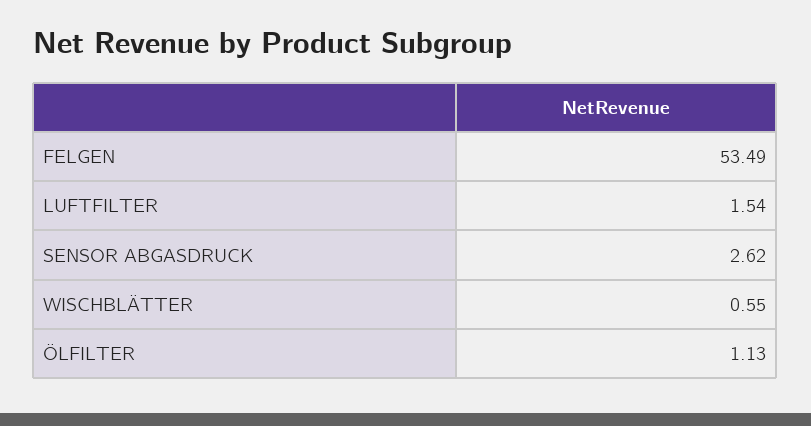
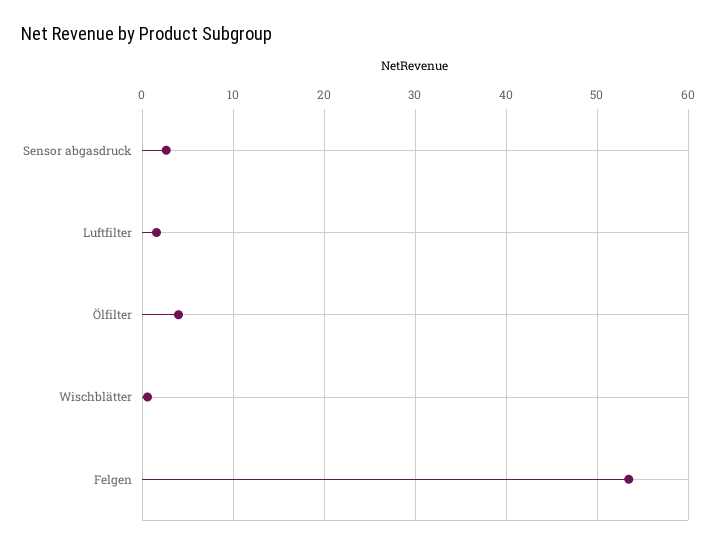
ÖLFILTER: 1.13 -> 4

